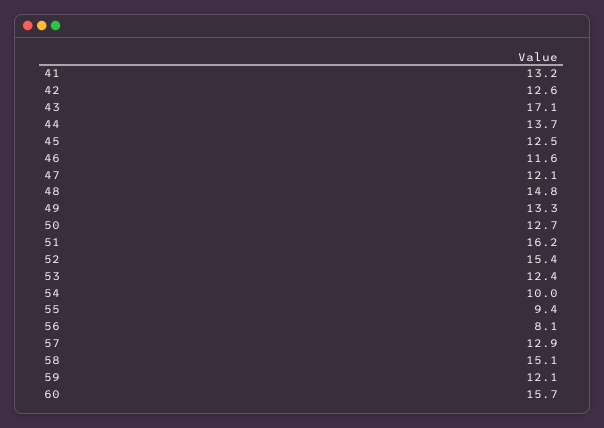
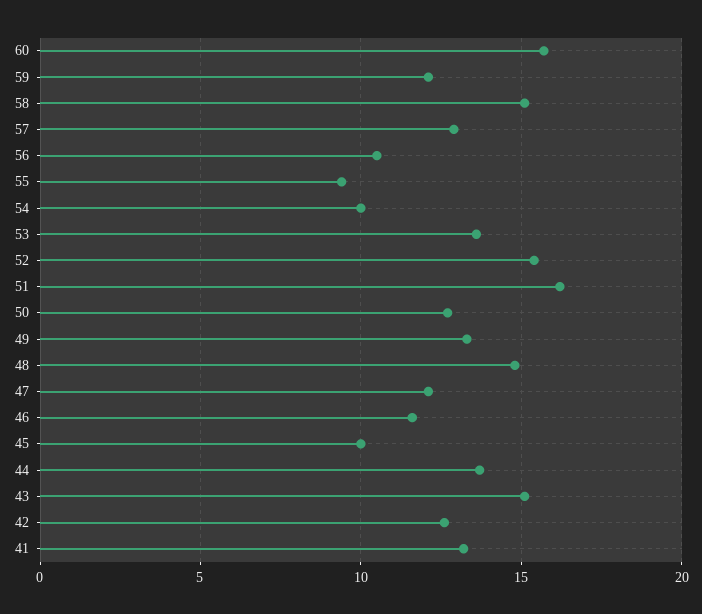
43: 17.1 -> 15
45: 12.5 -> 10
53: 12.4 -> 13.5
56: 8.1 -> 10.5

